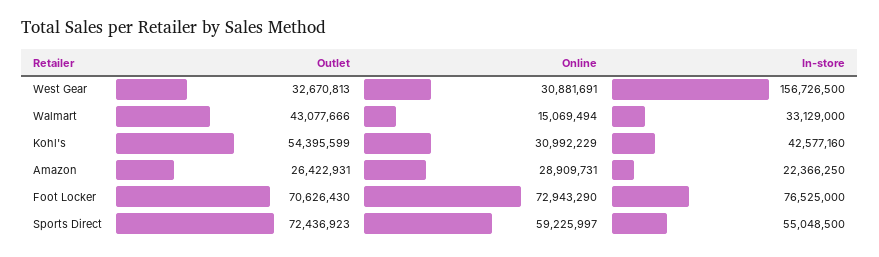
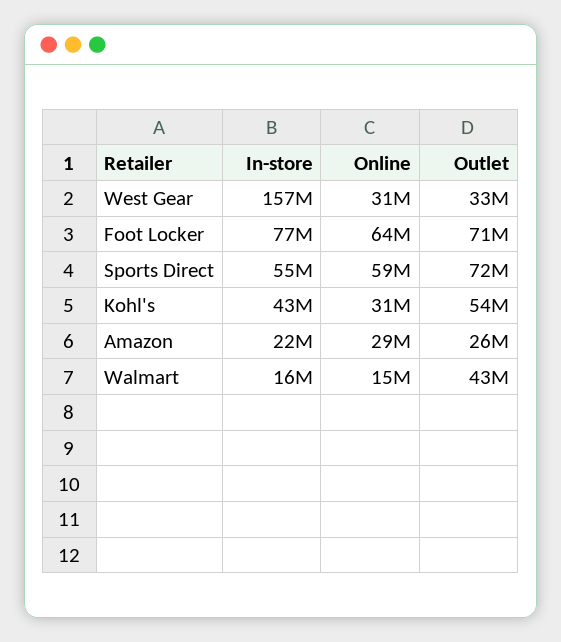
In-store, Walmart: 33129000 -> 16000000
Online, Foot Locker: 72943290 -> 64000000

